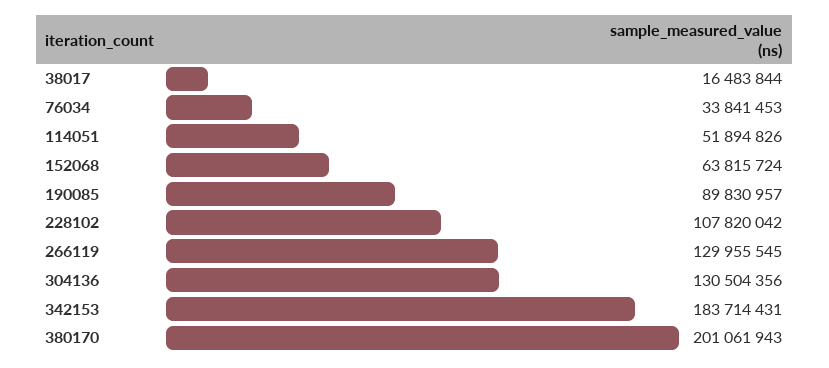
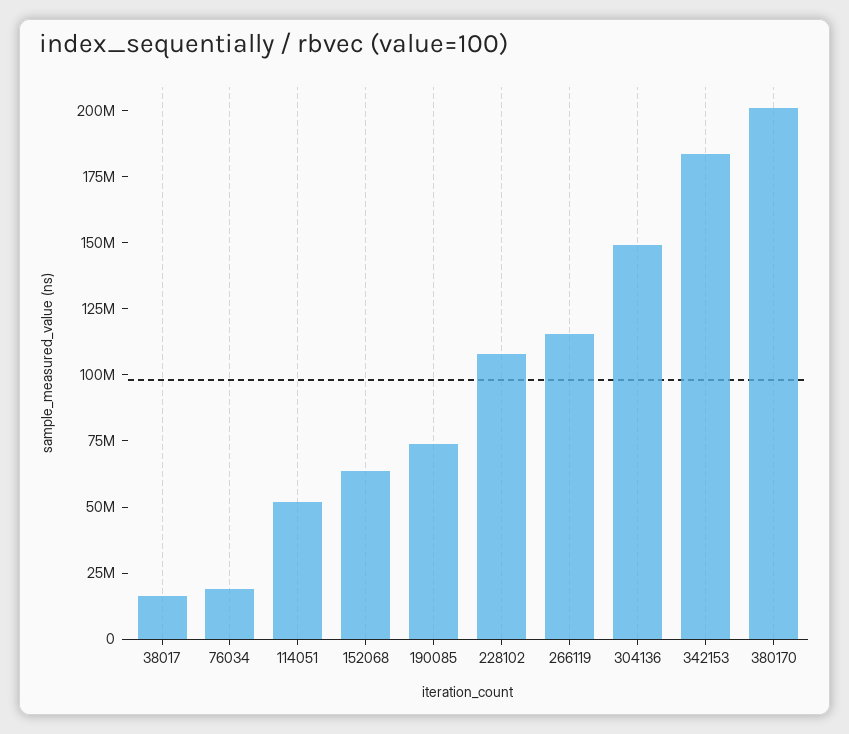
76034: 33841453 -> 20000000
190085: 89830957 -> 75000000
266119: 129955545 -> 115000000
304136: 130504356 -> 150000000

